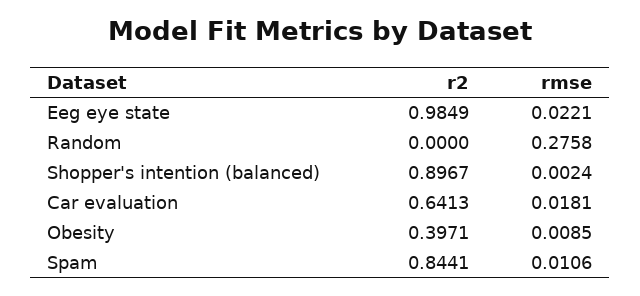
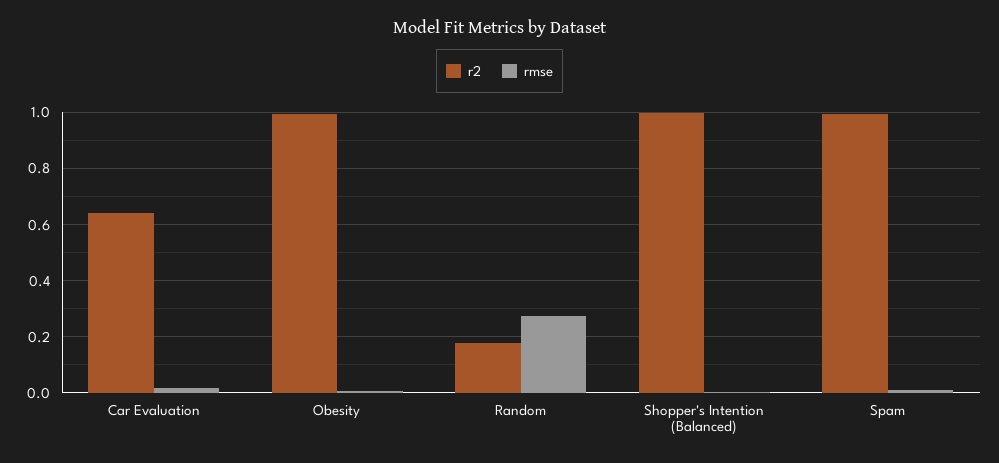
r2, Eeg eye state: 0.9849 -> none
rmse, Eeg eye state: 0.0221 -> none
r2, Random: 0 -> 0.175
r2, Shopper's intention (balanced): 0.8967 -> 1
r2, Obesity: 0.3971 -> 1
r2, Spam: 0.8441 -> 1

